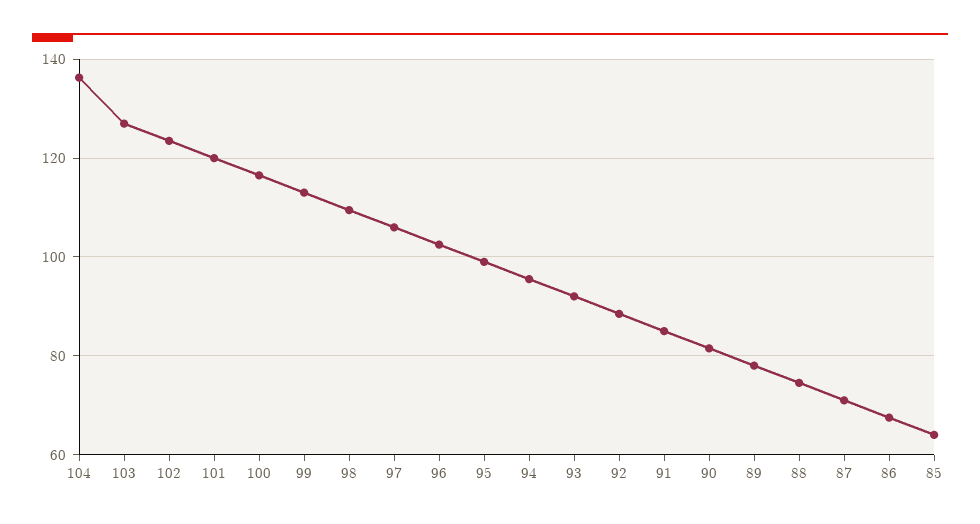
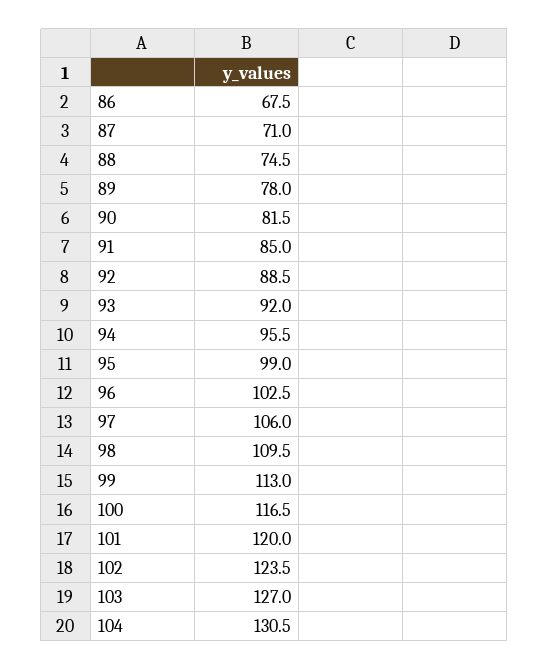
104: 136 -> 130.5
85: 64 -> none

